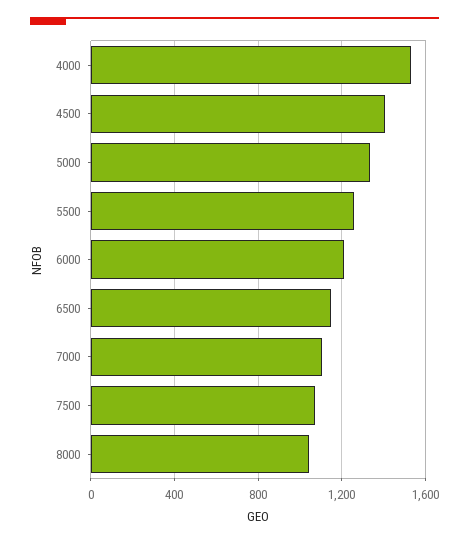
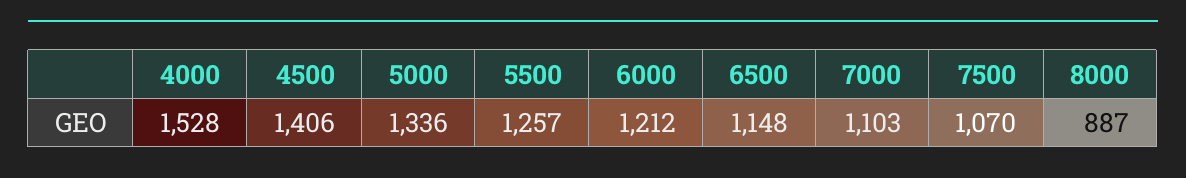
8000: 1050 -> 887

